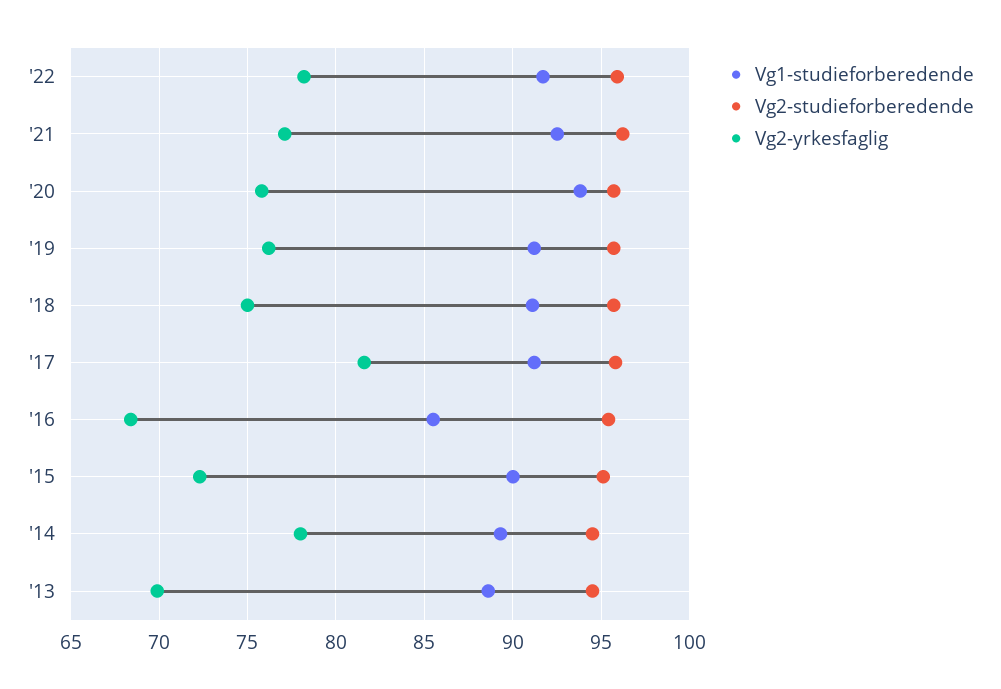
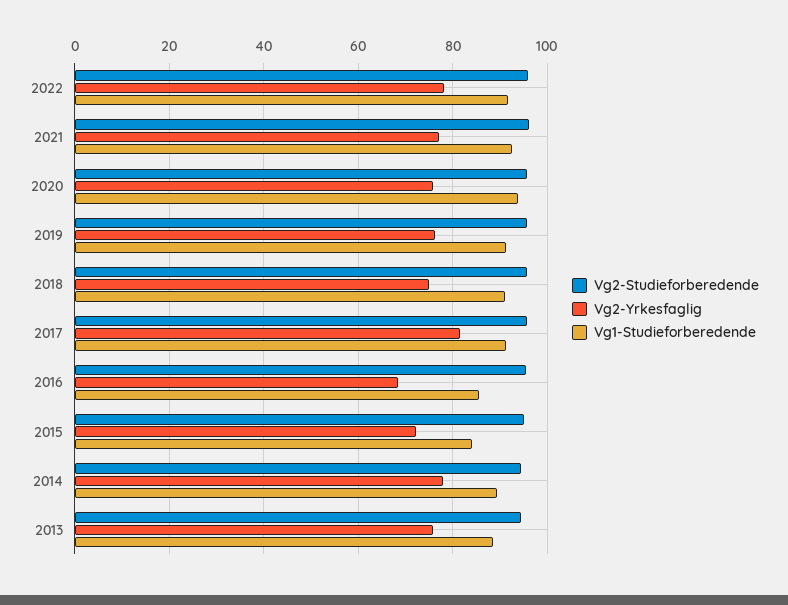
Vg1-studieforberedende, '15: 90 -> 84
Vg2-yrkesfaglig, '13: 70 -> 76

